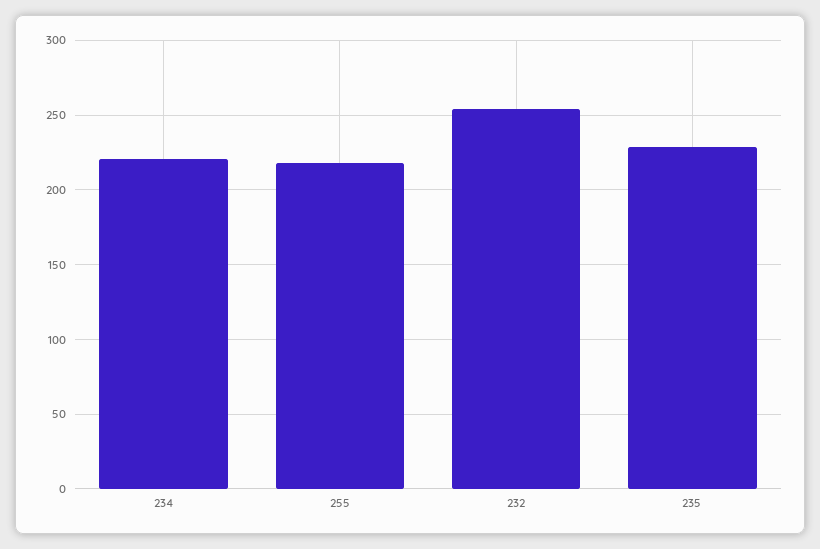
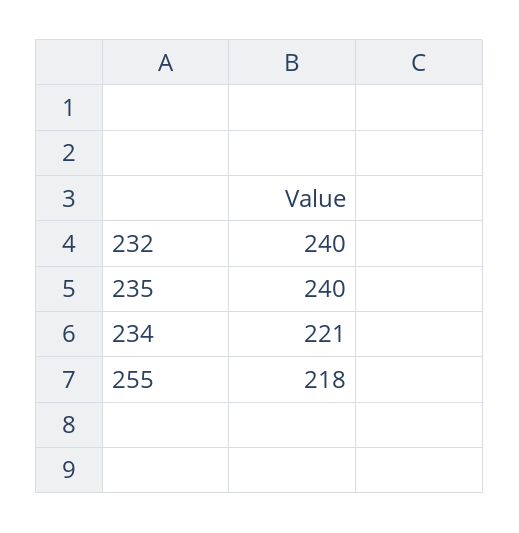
232: 255 -> 240
235: 230 -> 240

